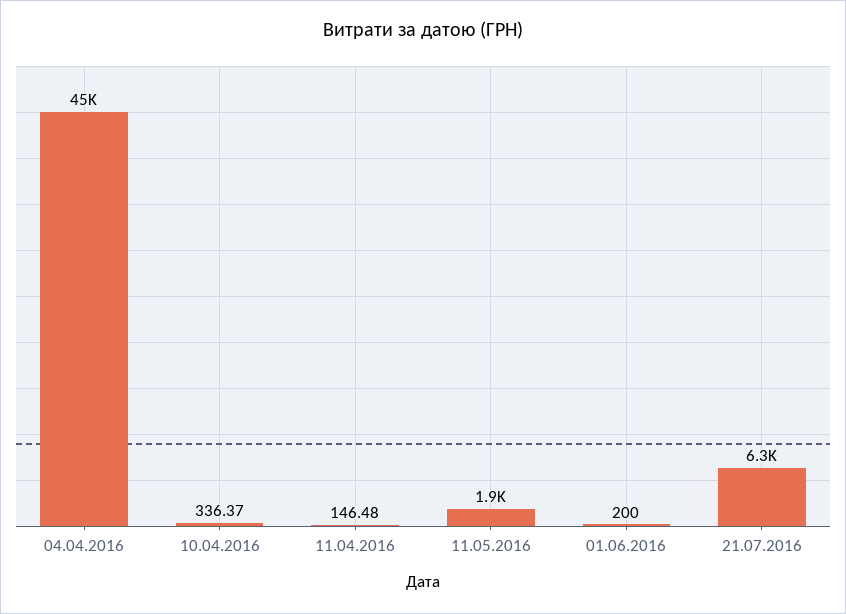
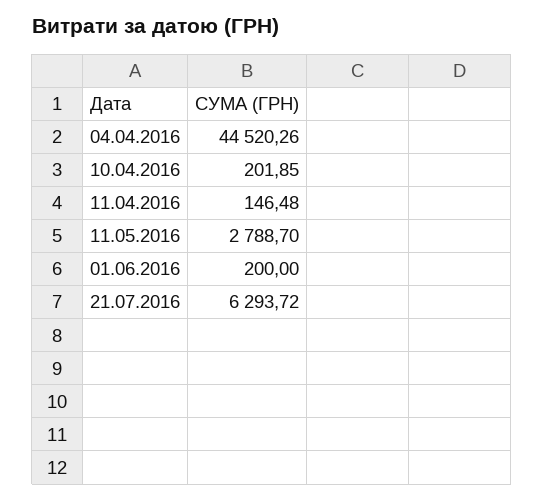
10.04.2016: 336.37 -> 201.85
11.05.2016: 1900 -> 2788.7

